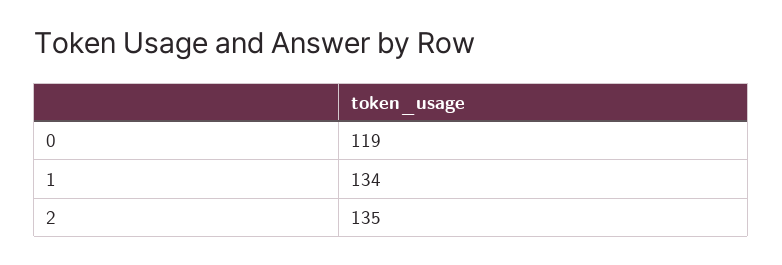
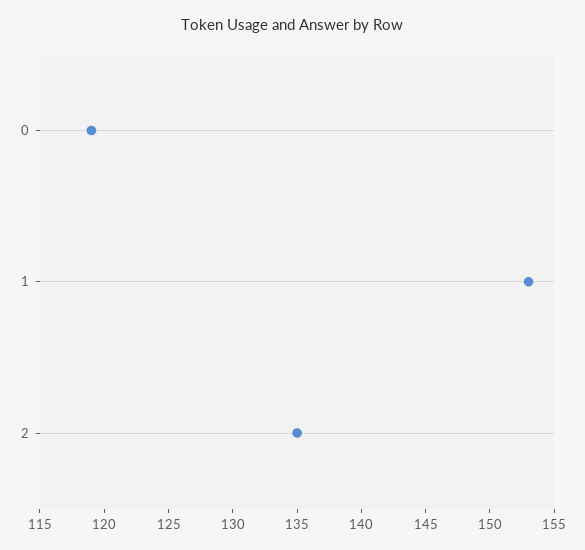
1: 134 -> 153

